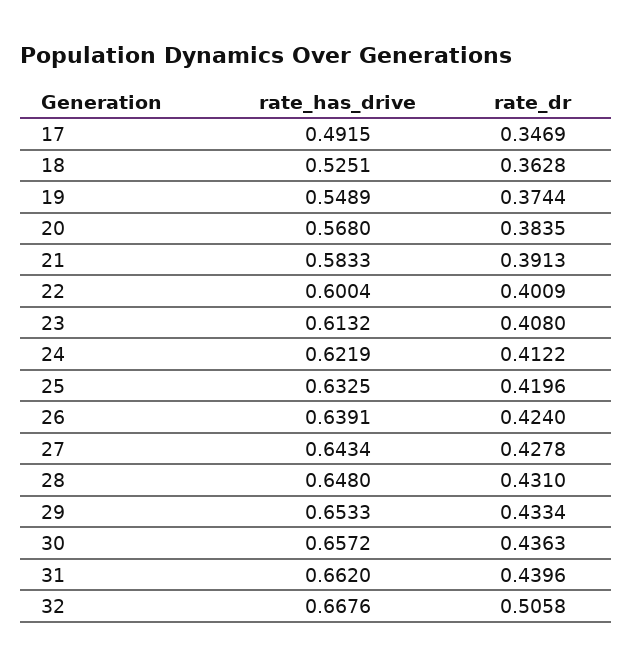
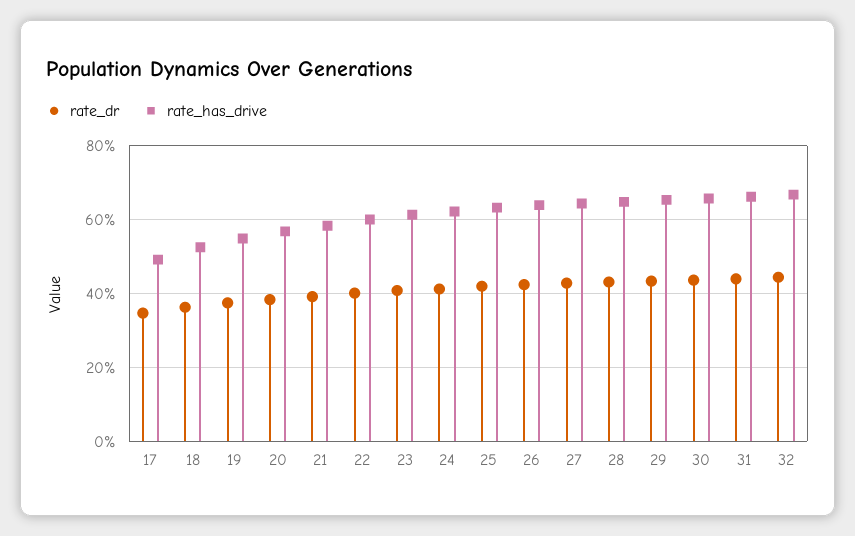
rate_dr, 32: 0.5058 -> 0.44

